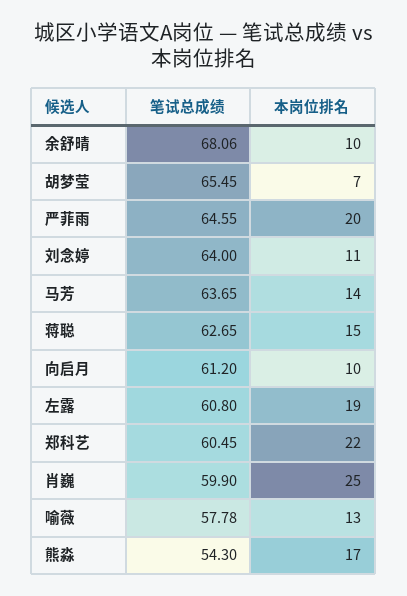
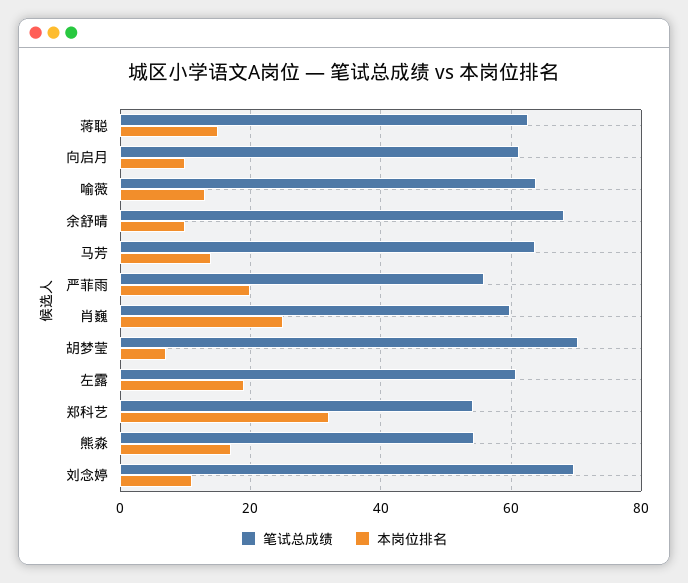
笔试总成绩, 胡梦莹: 65.45 -> 70
笔试总成绩, 严菲雨: 64.55 -> 56
笔试总成绩, 刘念婷: 64 -> 70
笔试总成绩, 郑科艺: 60.45 -> 54
本岗位排名, 郑科艺: 22 -> 32
笔试总成绩, 喻薇: 57.78 -> 64

